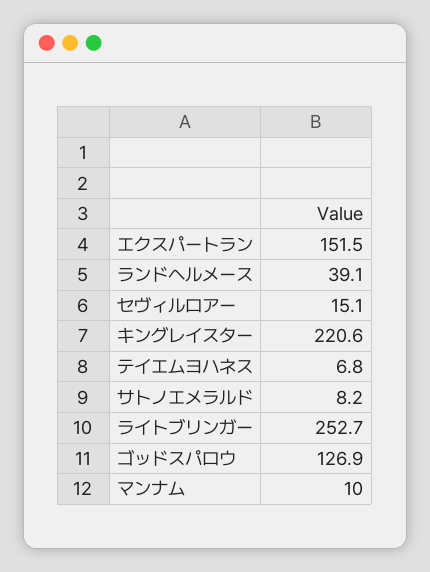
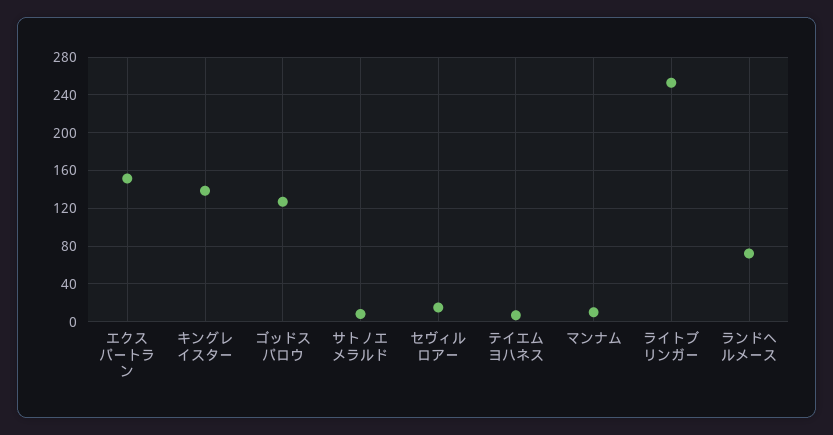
ランドヘルメース: 39.1 -> 70
キングレイスター: 220.6 -> 140

